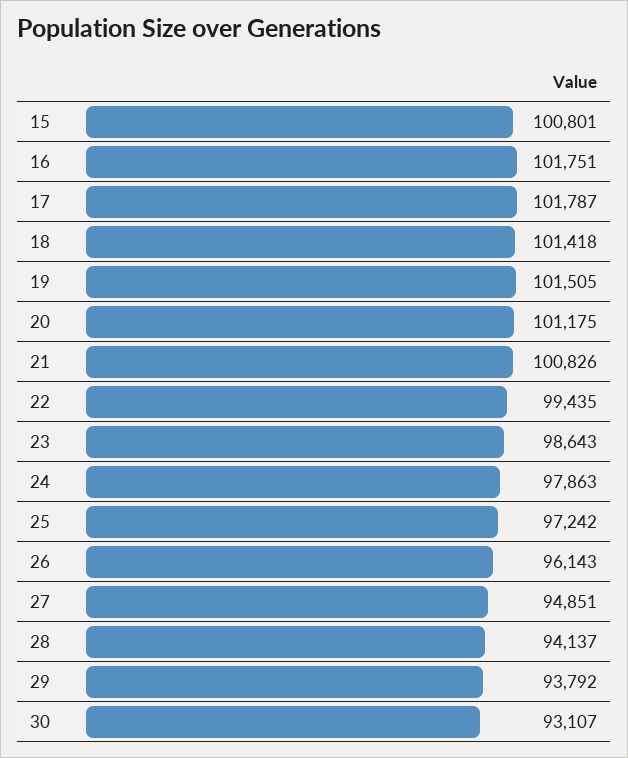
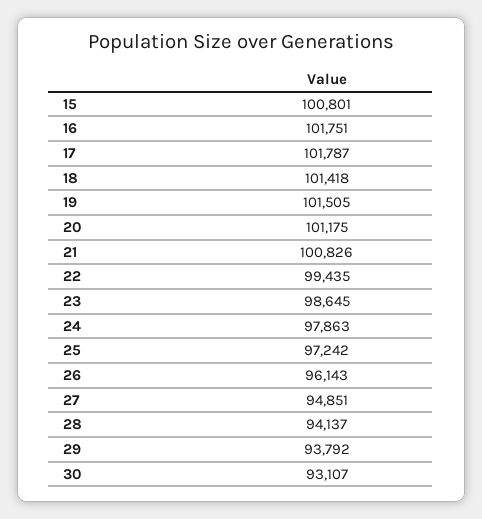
23: 98643 -> 98645

